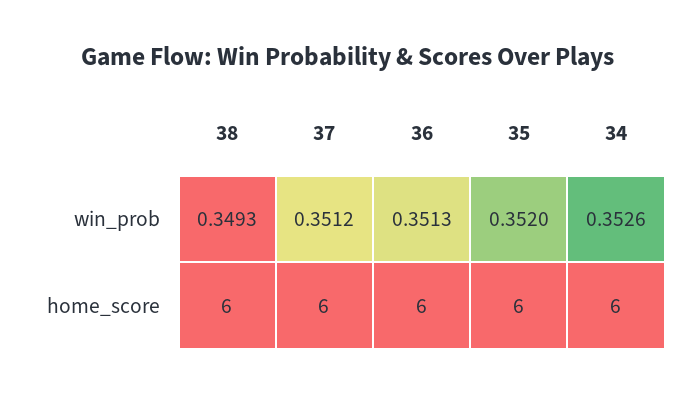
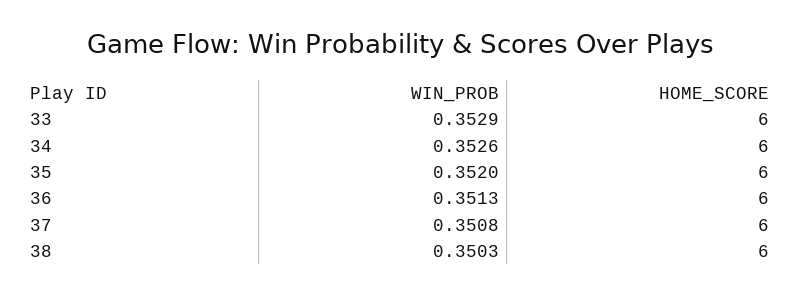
38, win_prob: 0.3493 -> 0.3503
37, win_prob: 0.3512 -> 0.3508
33, win_prob: none -> 0.3529
33, home_score: none -> 6

